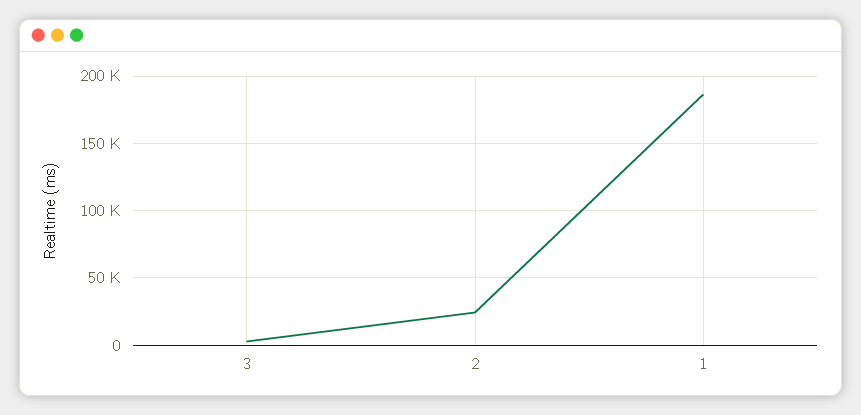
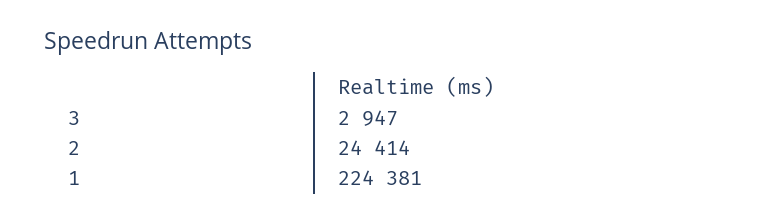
1: 185000 -> 224381

